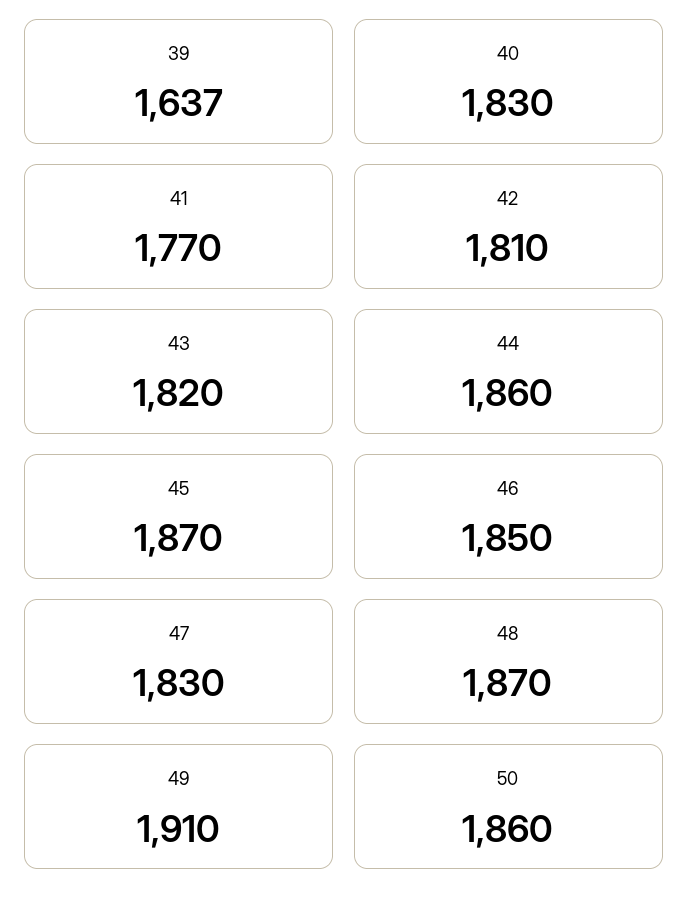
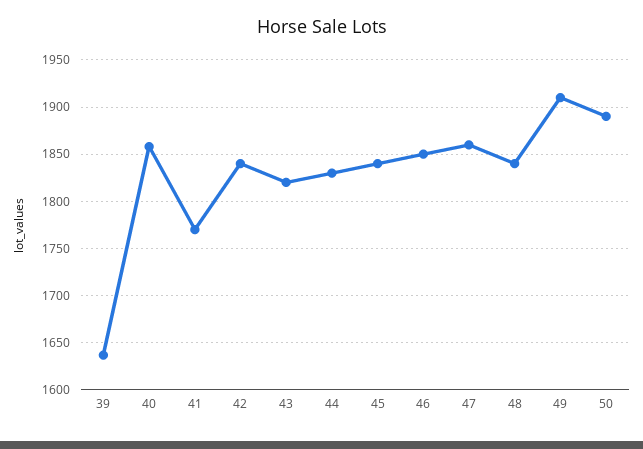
40: 1830 -> 1860
42: 1810 -> 1840
44: 1860 -> 1830
45: 1870 -> 1840
47: 1830 -> 1860
48: 1870 -> 1840
50: 1860 -> 1890

